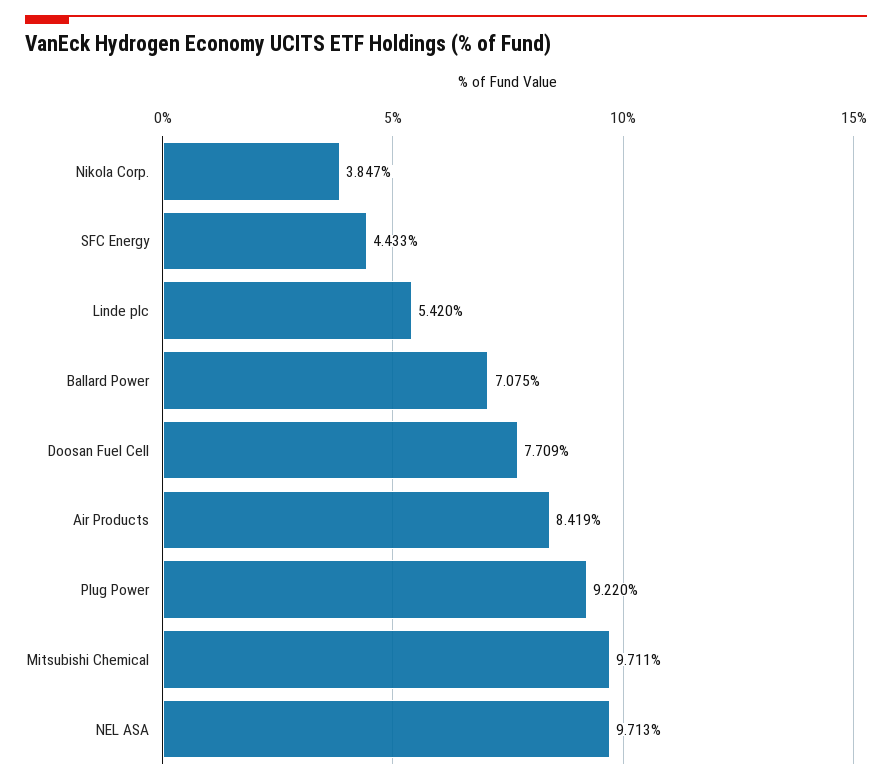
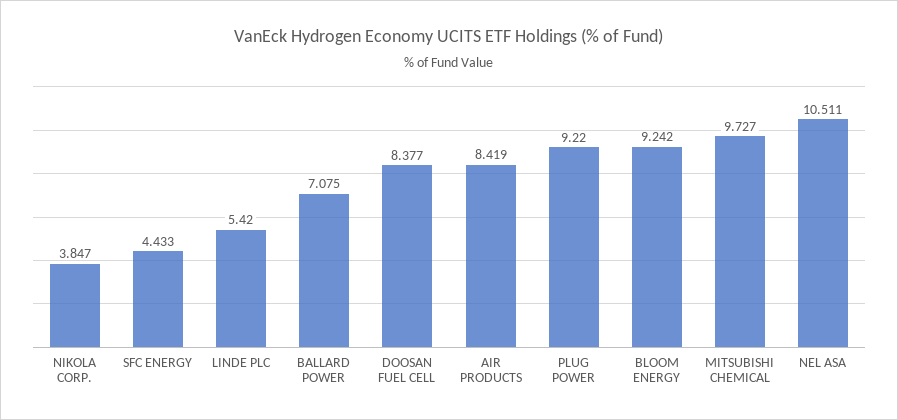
Doosan Fuel Cell: 7.709 -> 8.377
Mitsubishi Chemical: 9.711 -> 9.727
NEL ASA: 9.713 -> 10.511
BLOOM ENERGY: none -> 9.242

